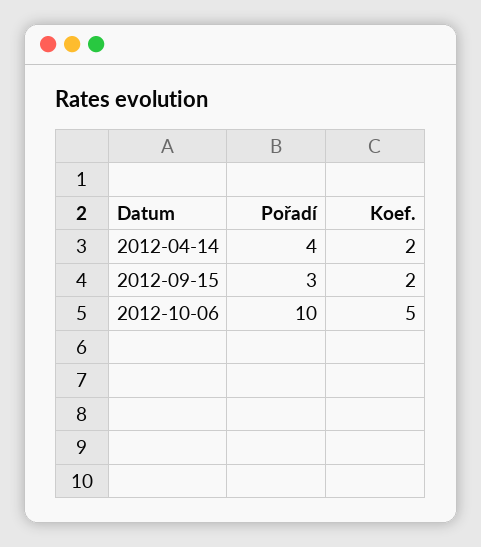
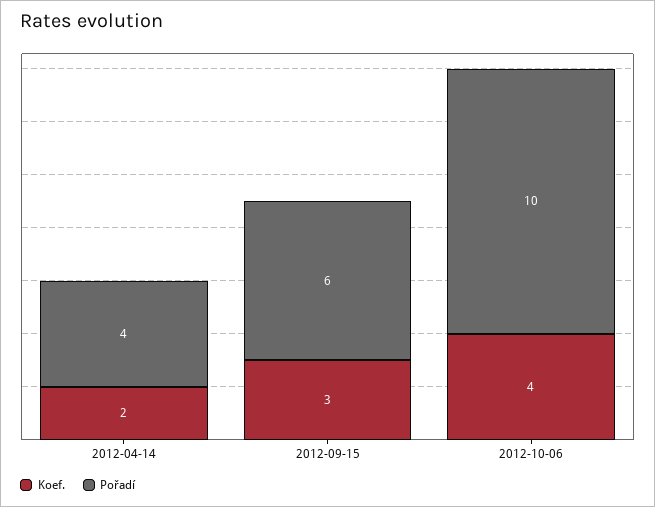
Pořadí, 2012-09-15: 3 -> 6
Koef., 2012-09-15: 2 -> 3
Koef., 2012-10-06: 5 -> 4

